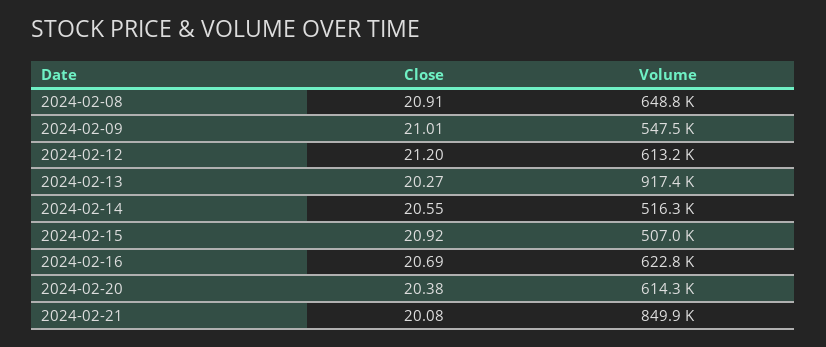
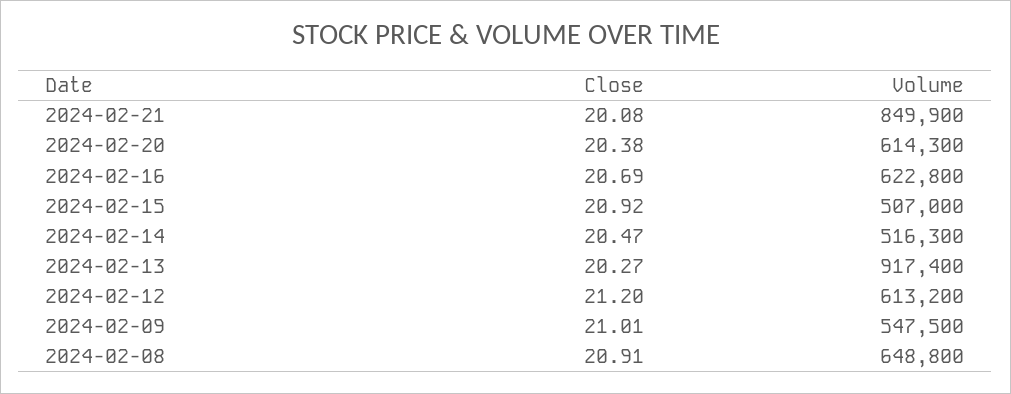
Close, 2024-02-14: 20.55 -> 20.47

